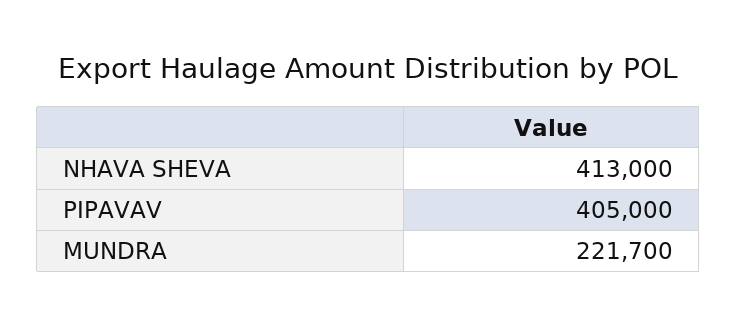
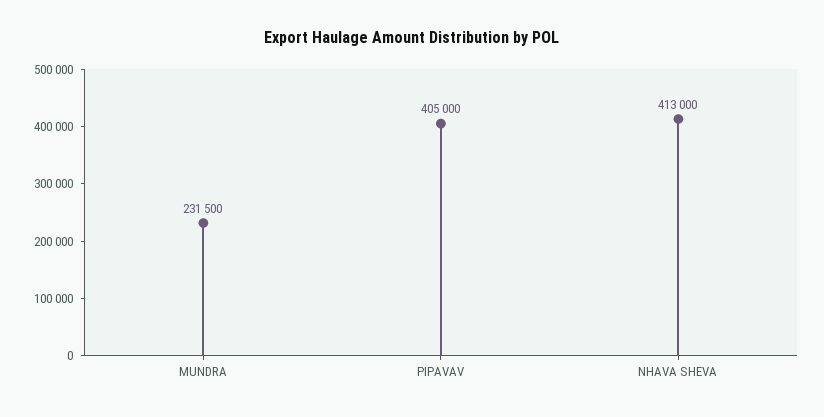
MUNDRA: 221700 -> 231500

